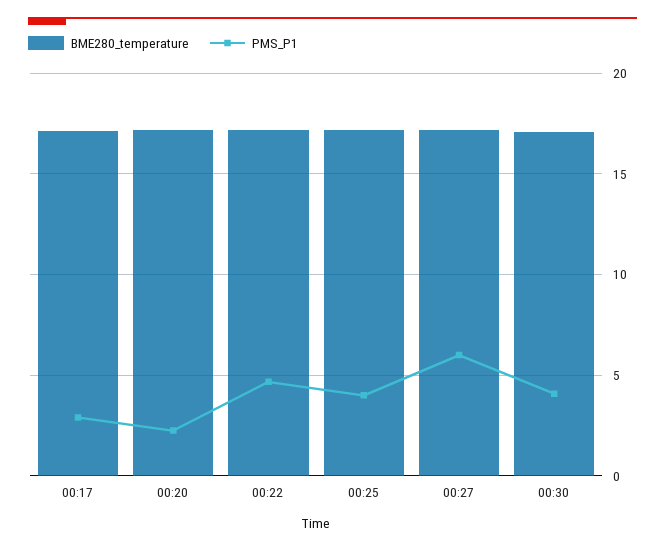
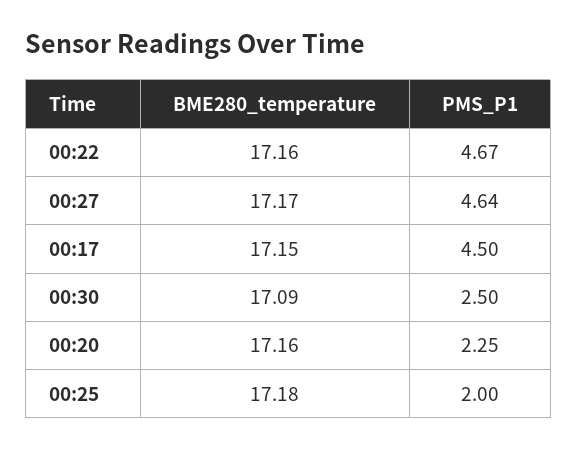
PMS_P1, 00:17: 3 -> 4.5
PMS_P1, 00:25: 4 -> 2
PMS_P1, 00:27: 6 -> 4.64
PMS_P1, 00:30: 4 -> 2.5

